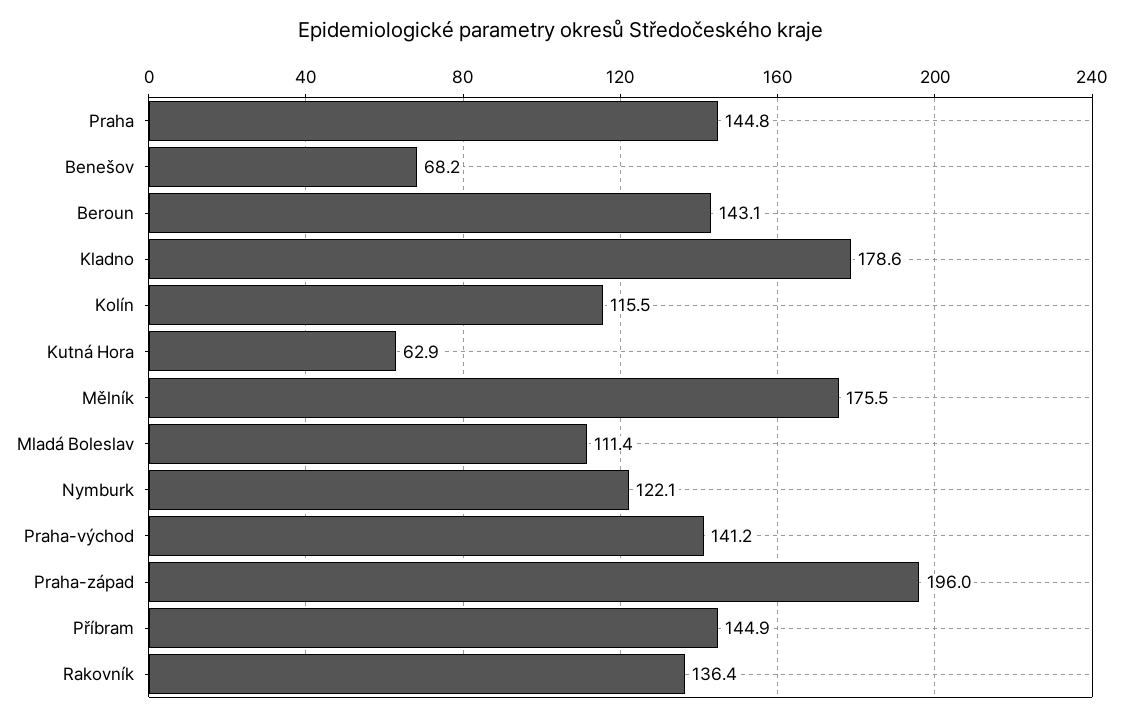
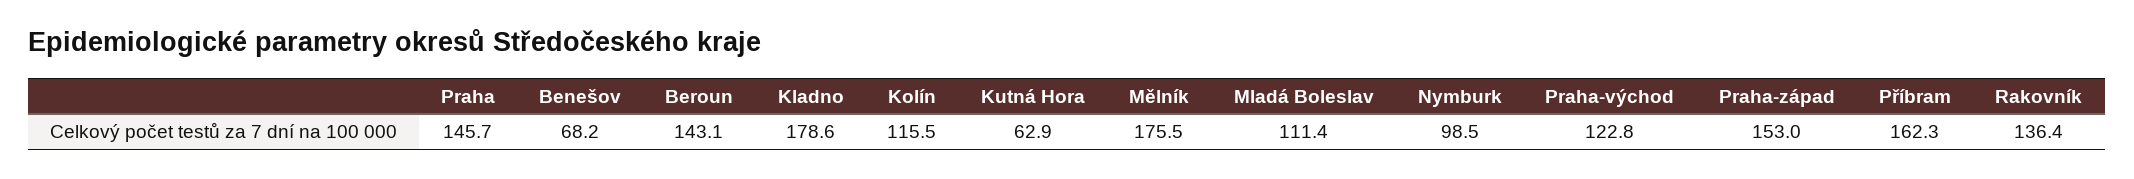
Praha: 144.8 -> 145.7
Nymburk: 122.1 -> 98.5
Praha-východ: 141.2 -> 122.8
Praha-západ: 196 -> 153
Příbram: 144.9 -> 162.3

